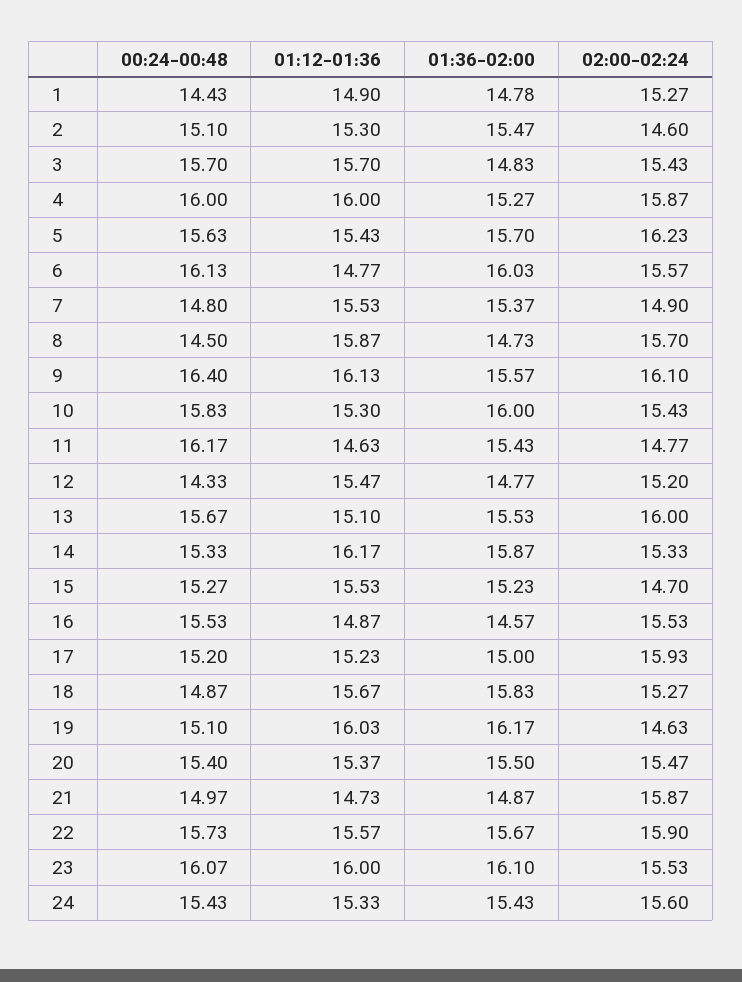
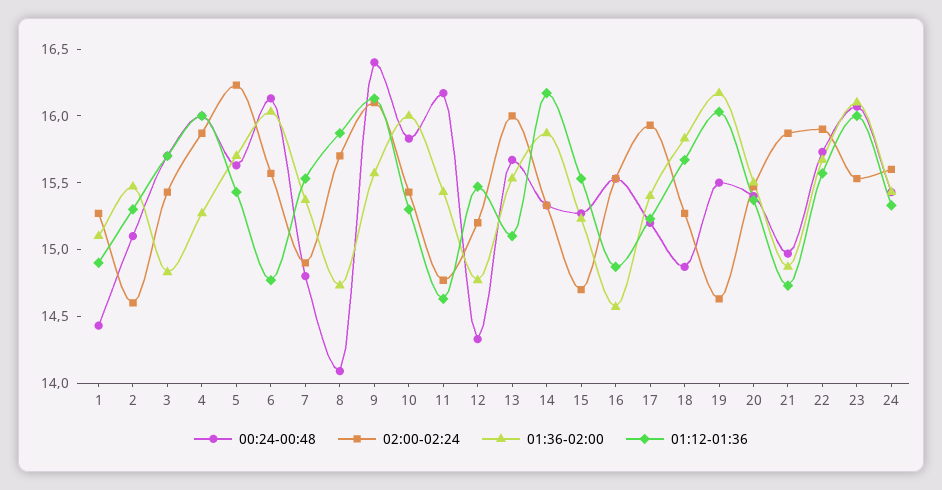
01:36-02:00, 1: 14.78 -> 15.1
00:24-00:48, 8: 14.5 -> 14.1
01:36-02:00, 17: 15 -> 15.4
00:24-00:48, 19: 15.1 -> 15.5

